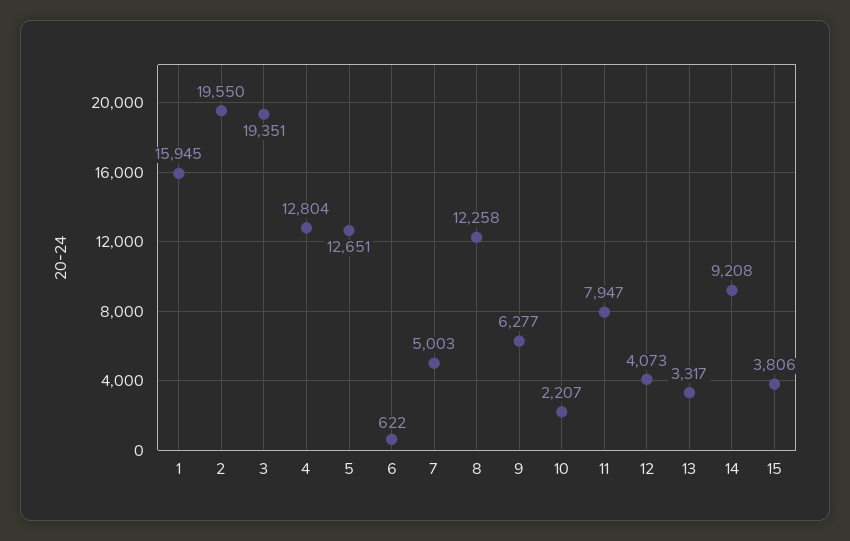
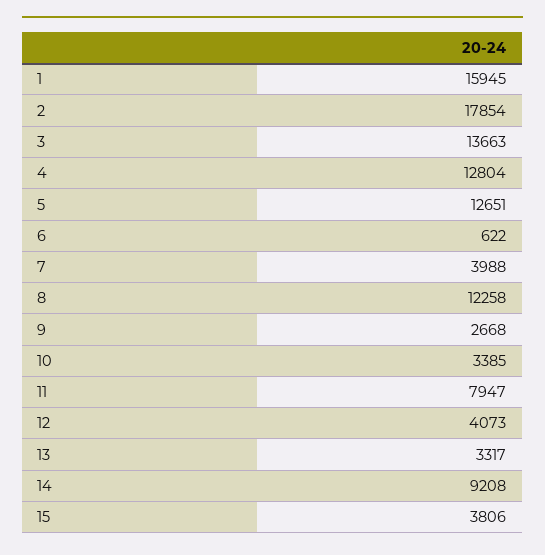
2: 19550 -> 17854
3: 19351 -> 13663
7: 5003 -> 3988
9: 6277 -> 2668
10: 2207 -> 3385

